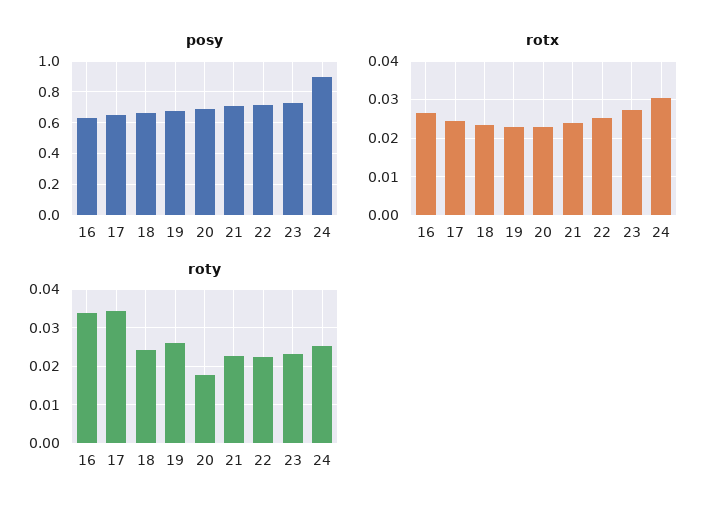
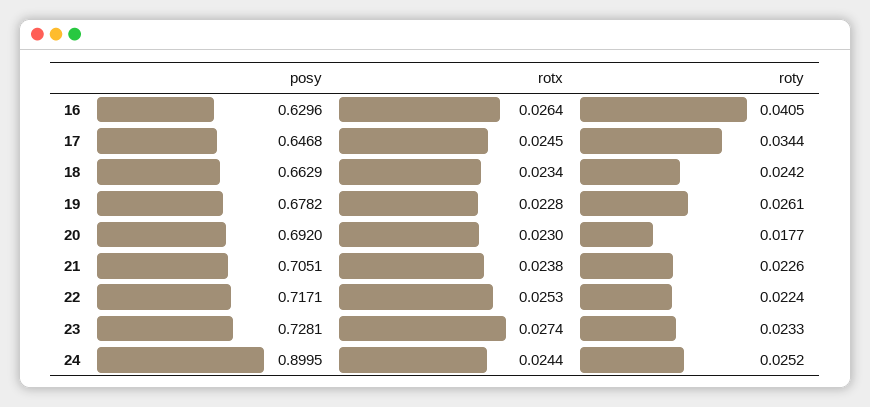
rotx, 24: 0.03 -> 0.0244
roty, 16: 0.034 -> 0.0405

